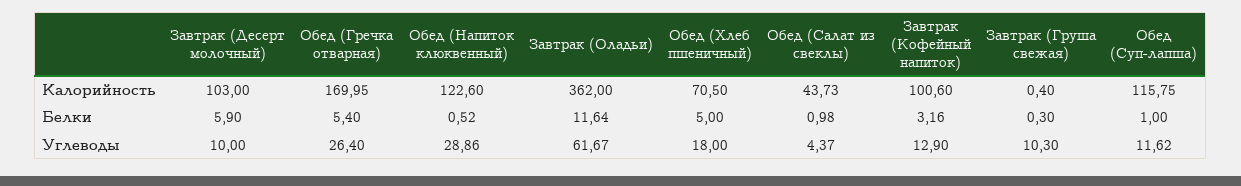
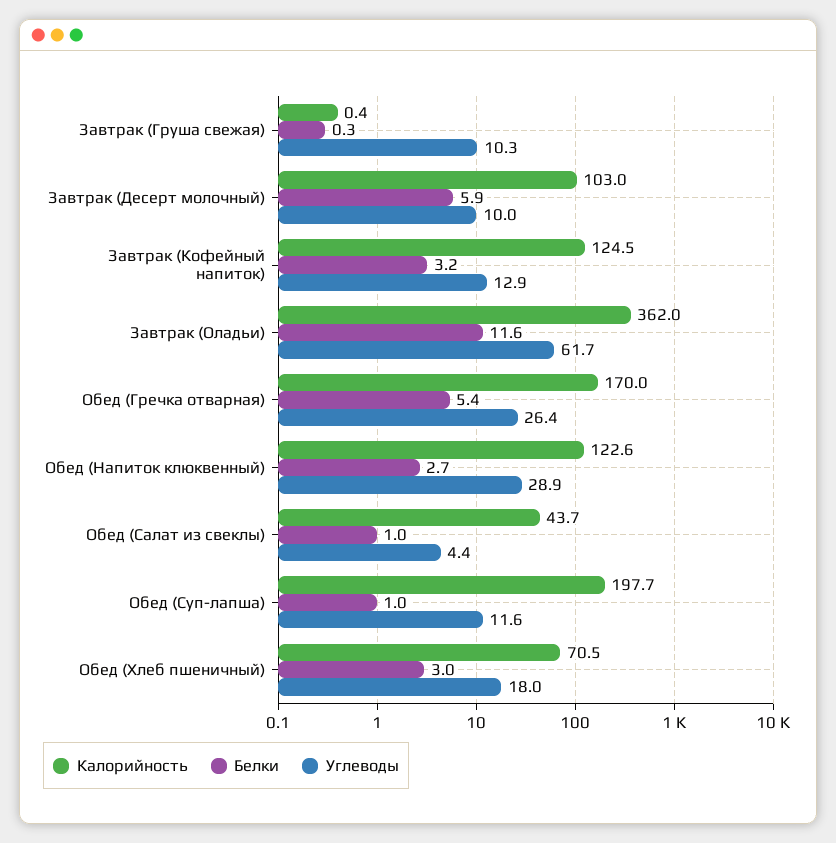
Калорийность, Завтрак (Кофейный напиток): 100.6 -> 124.5
Калорийность, Обед (Суп-лапша): 115.75 -> 197.7
Белки, Обед (Напиток клюквенный): 0.52 -> 2.7
Белки, Обед (Хлеб пшеничный): 5 -> 3

